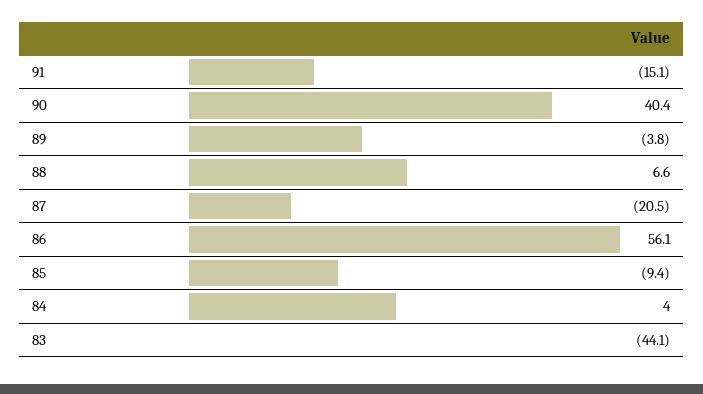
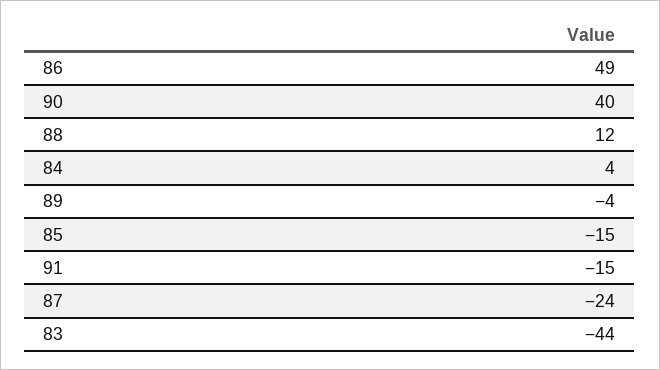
88: 6.6 -> 12
87: -20.5 -> -24
86: 56.1 -> 49
85: -9.4 -> -15

